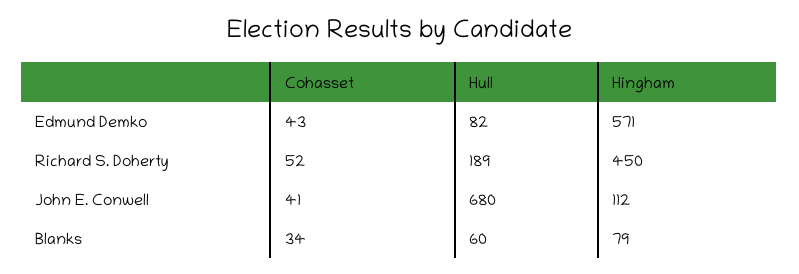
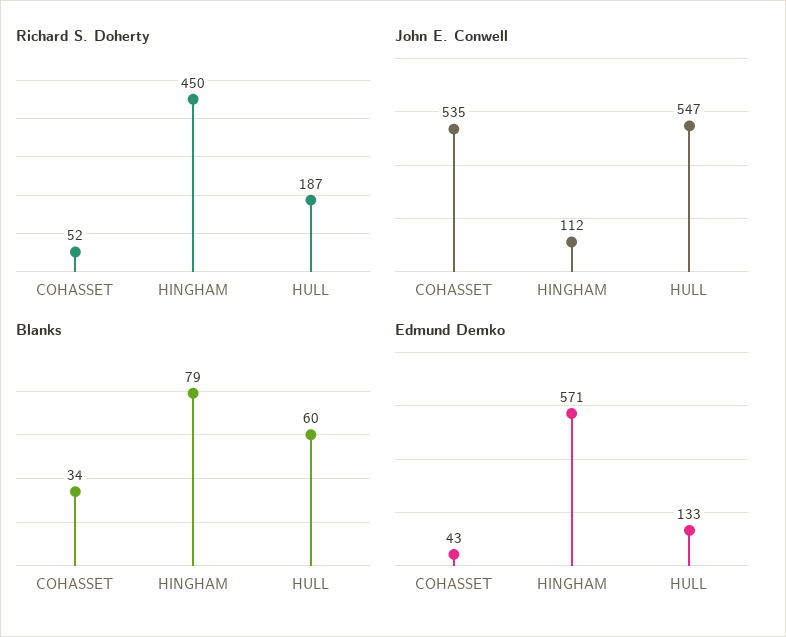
Edmund Demko, Hull: 82 -> 133
Richard S. Doherty, Hull: 189 -> 187
John E. Conwell, Cohasset: 41 -> 535
John E. Conwell, Hull: 680 -> 547

